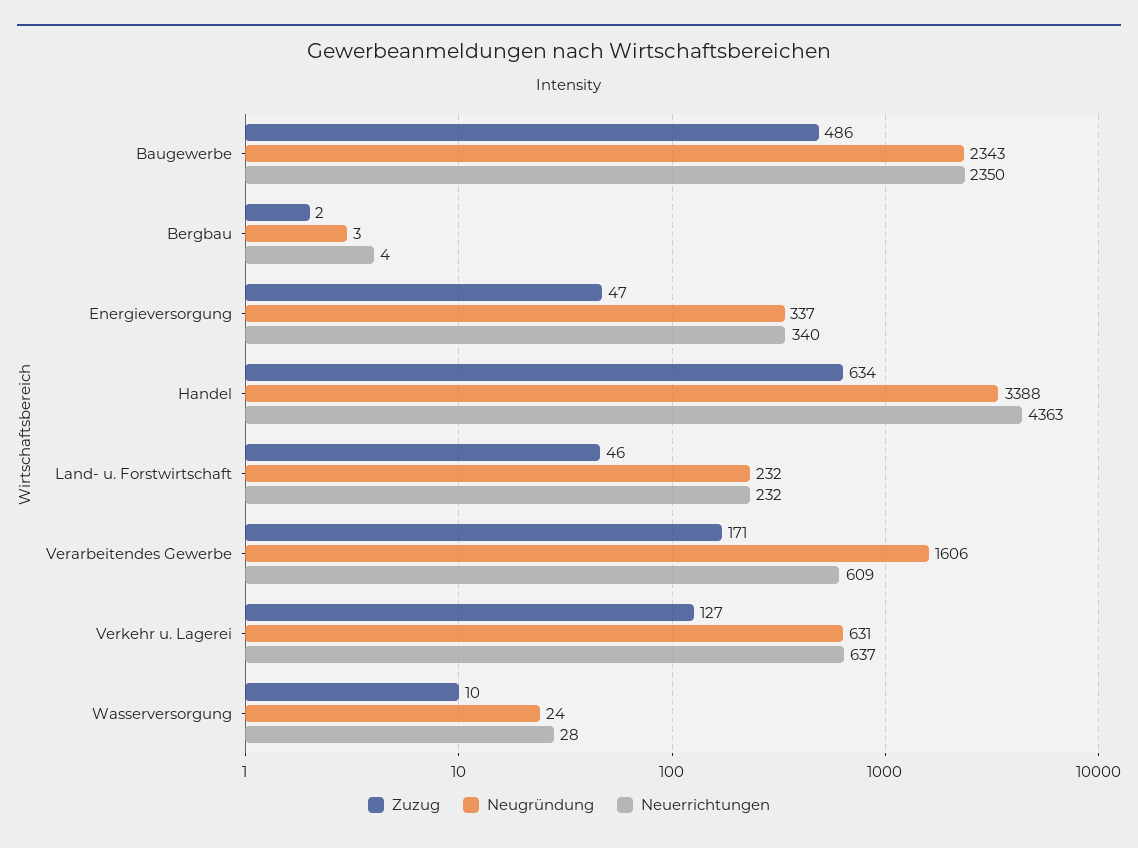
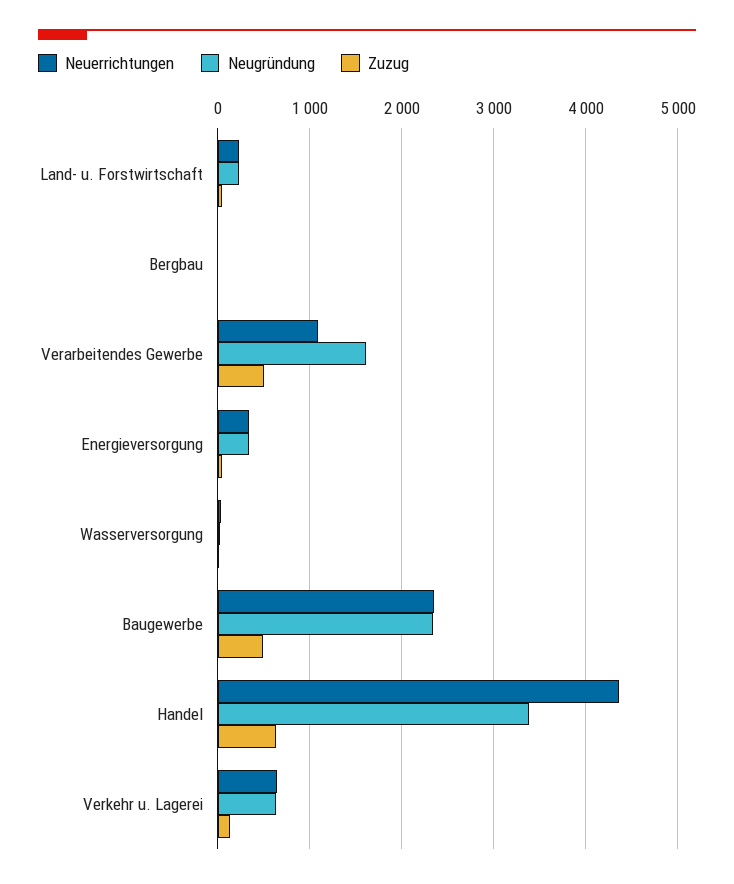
Zuzug, Verarbeitendes Gewerbe: 171 -> 500
Neuerrichtungen, Verarbeitendes Gewerbe: 609 -> 1100

